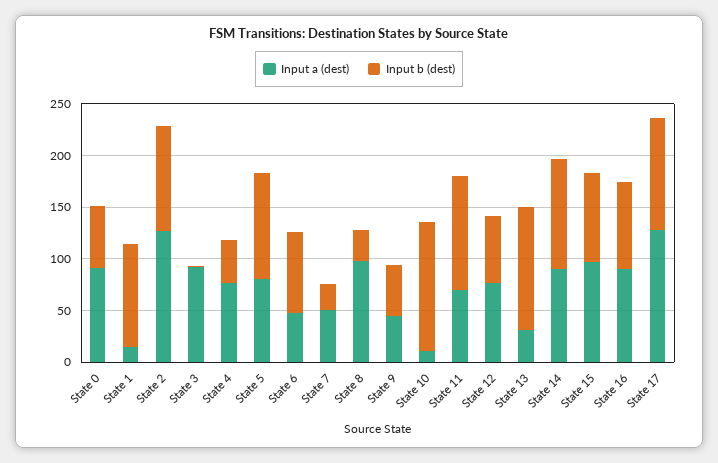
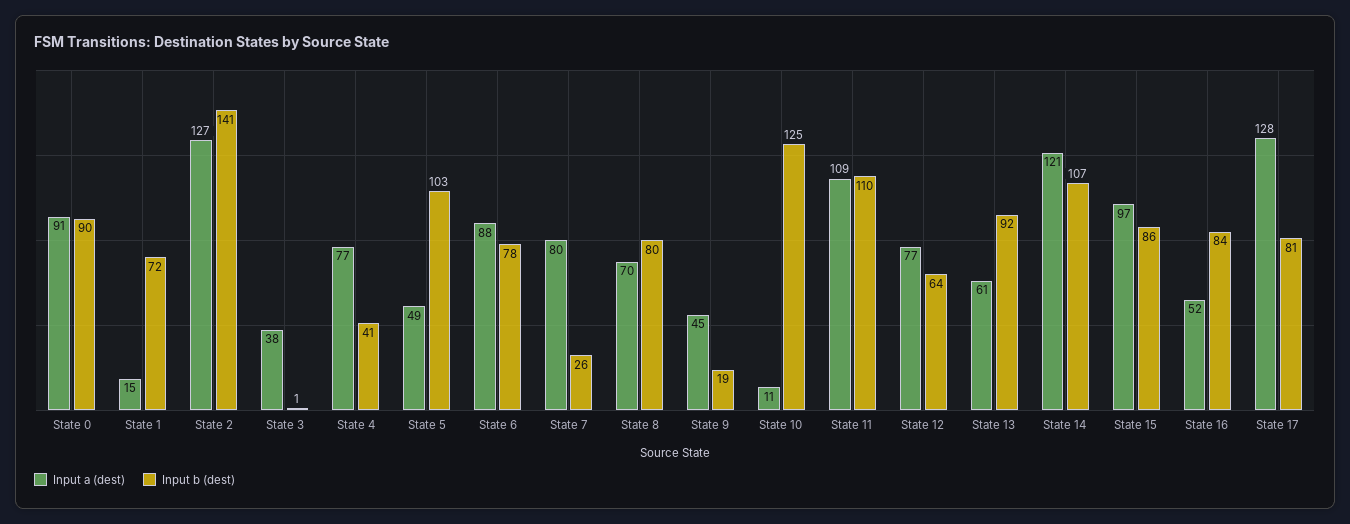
Input b (dest), State 0: 60 -> 90
Input b (dest), State 1: 100 -> 72
Input b (dest), State 2: 100 -> 141
Input a (dest), State 3: 90 -> 38
Input a (dest), State 5: 80 -> 49
Input a (dest), State 6: 50 -> 88
Input a (dest), State 7: 50 -> 80
Input a (dest), State 8: 100 -> 70
Input b (dest), State 8: 30 -> 80
Input b (dest), State 9: 50 -> 19
Input a (dest), State 11: 70 -> 109
Input a (dest), State 13: 30 -> 61
Input b (dest), State 13: 120 -> 92
Input a (dest), State 14: 90 -> 121
Input a (dest), State 16: 90 -> 52
Input b (dest), State 17: 110 -> 81

